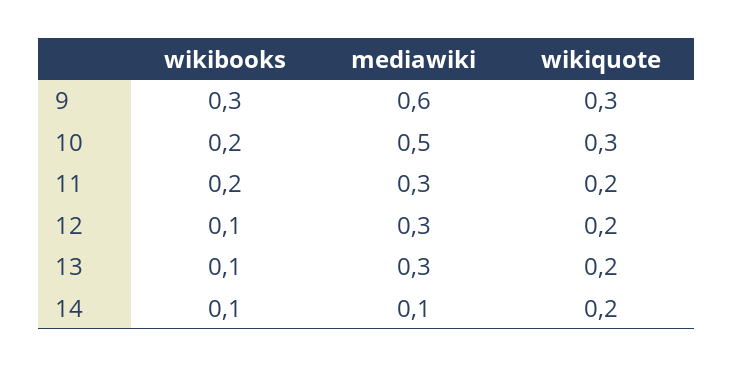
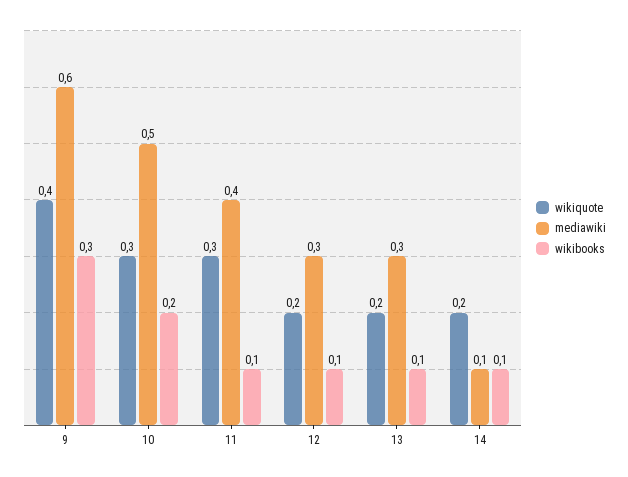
wikiquote, 9: 0.3 -> 0.4
wikibooks, 11: 0.2 -> 0.1
mediawiki, 11: 0.3 -> 0.4
wikiquote, 11: 0.2 -> 0.3

